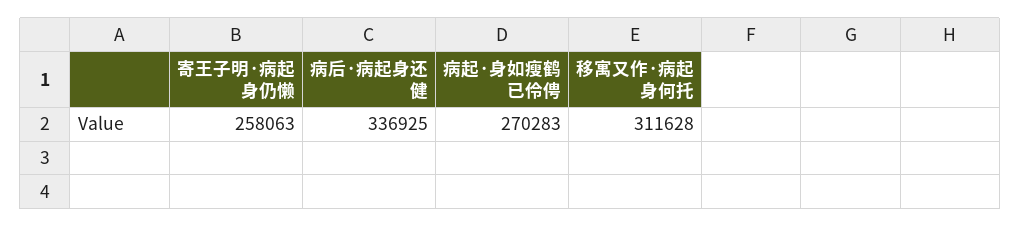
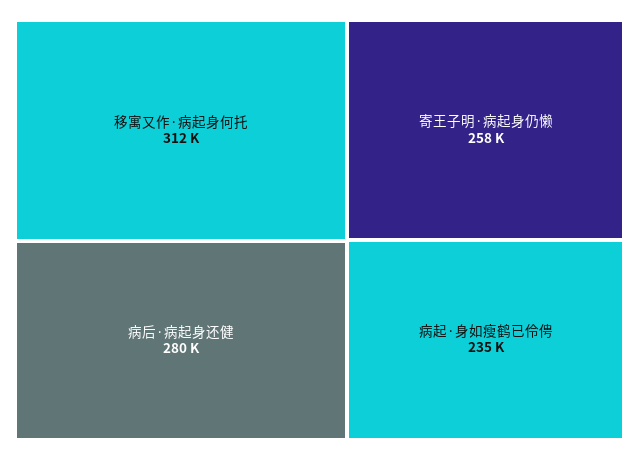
病后·病起身还健: 336925 -> 280000
病起·身如瘦鹤已伶俜: 270283 -> 235000

